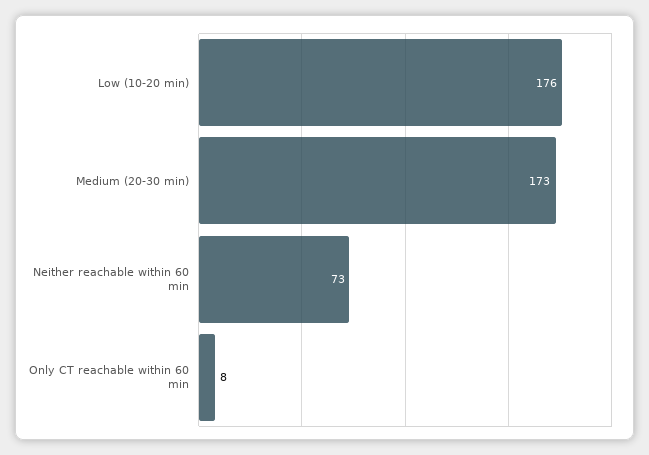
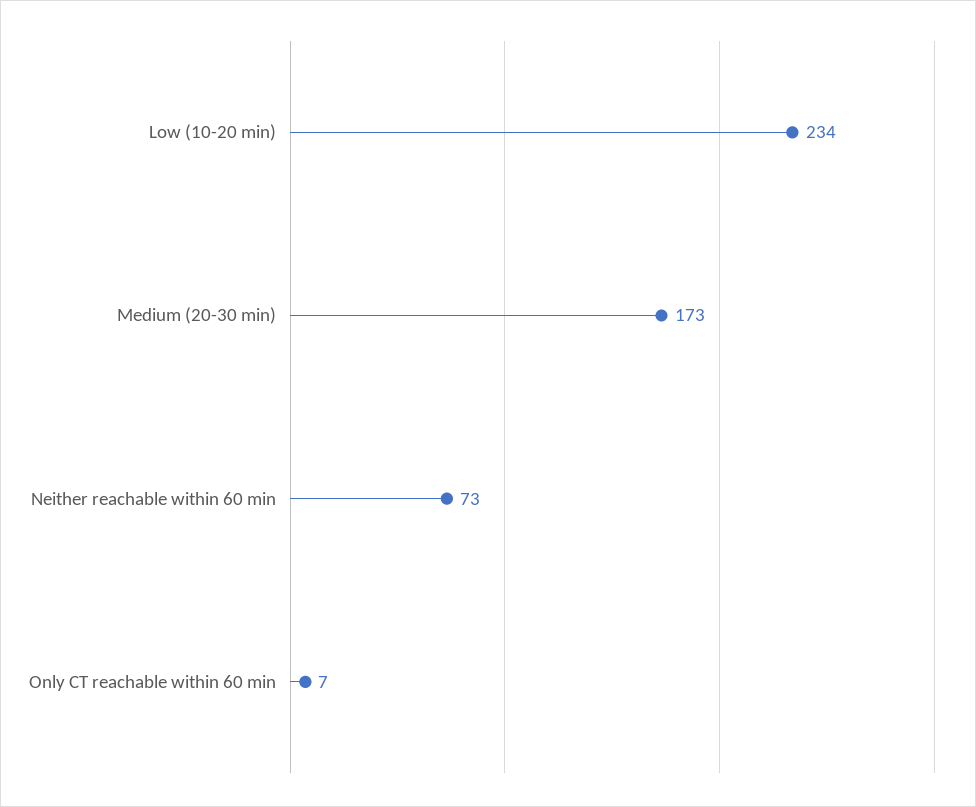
Low (10-20 min): 176 -> 234
Only CT reachable within 60 min: 8 -> 7

